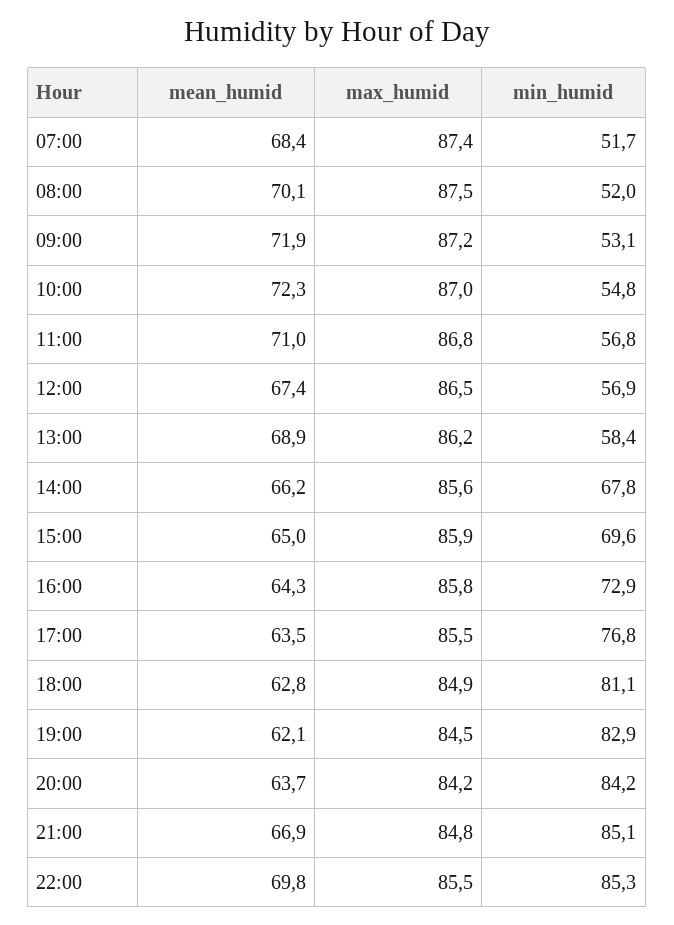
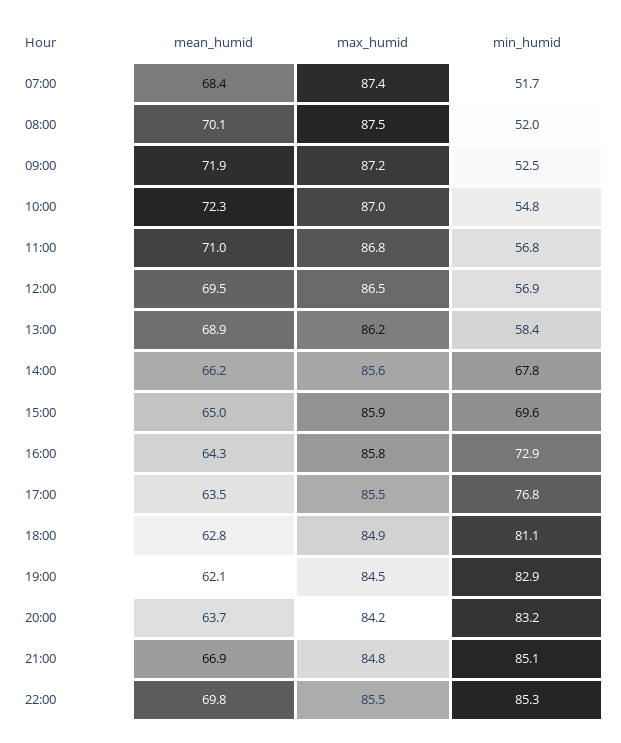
min_humid, 09:00: 53.1 -> 52.5
mean_humid, 12:00: 67.4 -> 69.5
min_humid, 20:00: 84.2 -> 83.2

